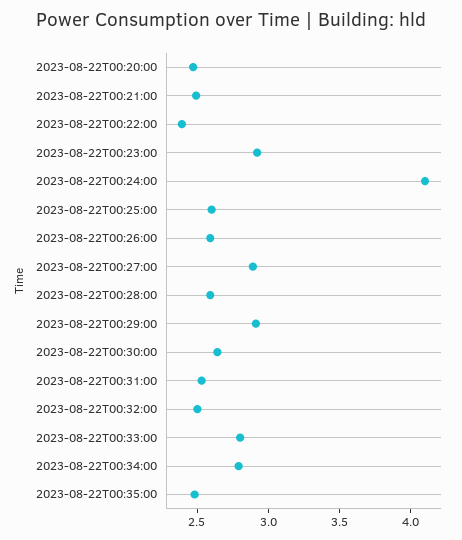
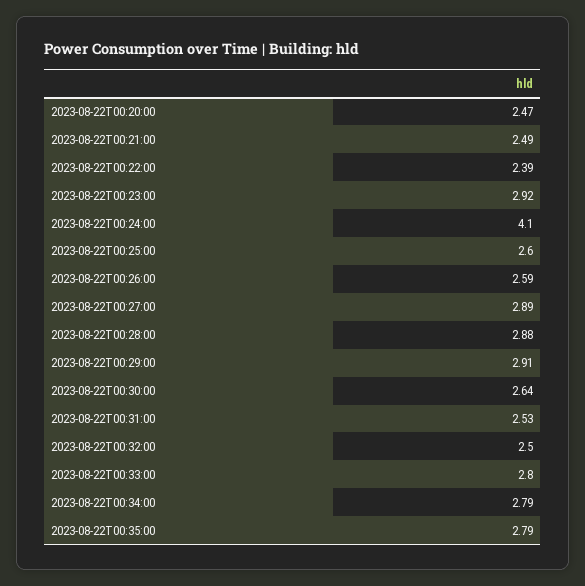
2023-08-22T00:28:00: 2.6 -> 2.88
2023-08-22T00:35:00: 2.5 -> 2.79

